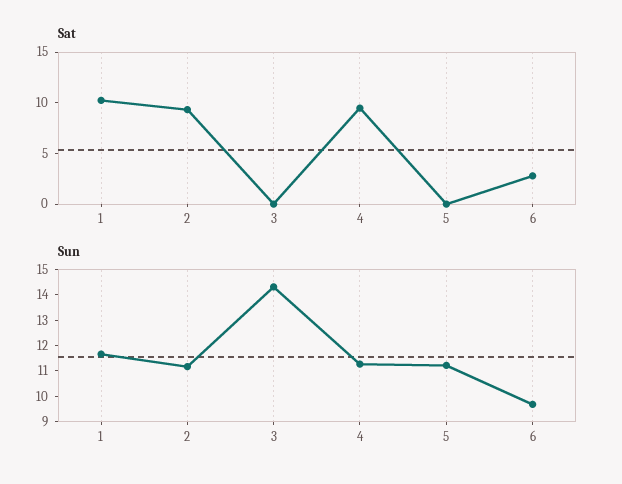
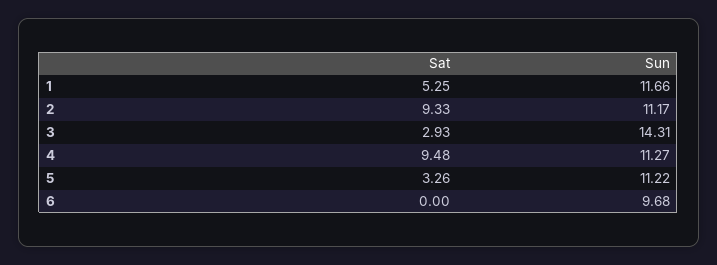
Sat, 1: 10 -> 5.25
Sat, 3: 0 -> 2.93
Sat, 5: 0 -> 3.26
Sat, 6: 3 -> 0

